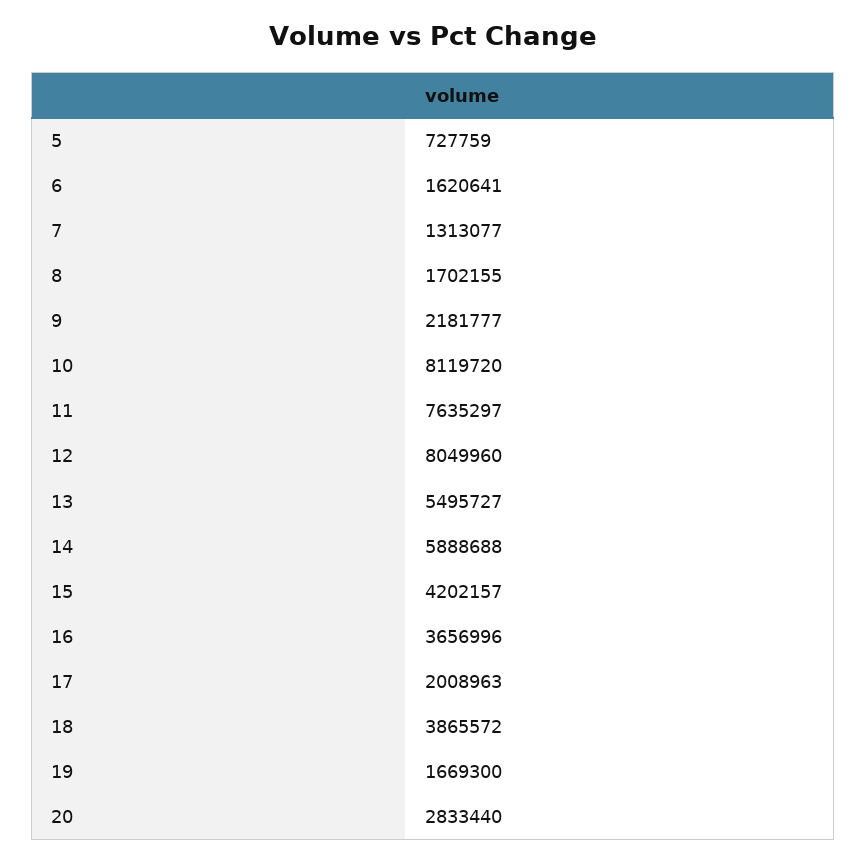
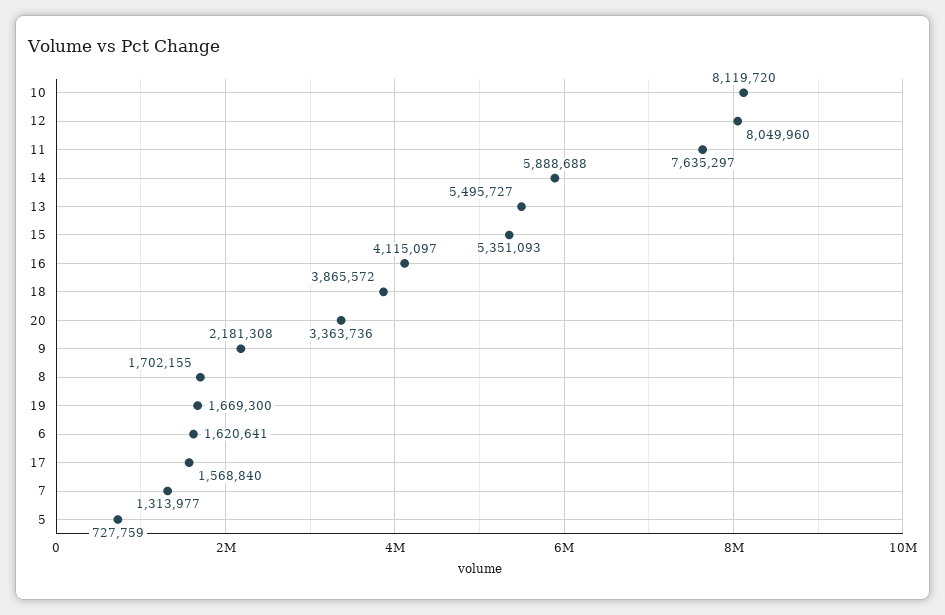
7: 1313077 -> 1313977
9: 2181777 -> 2181308
15: 4202157 -> 5351093
16: 3656996 -> 4115097
17: 2008963 -> 1568840
20: 2833440 -> 3363736

